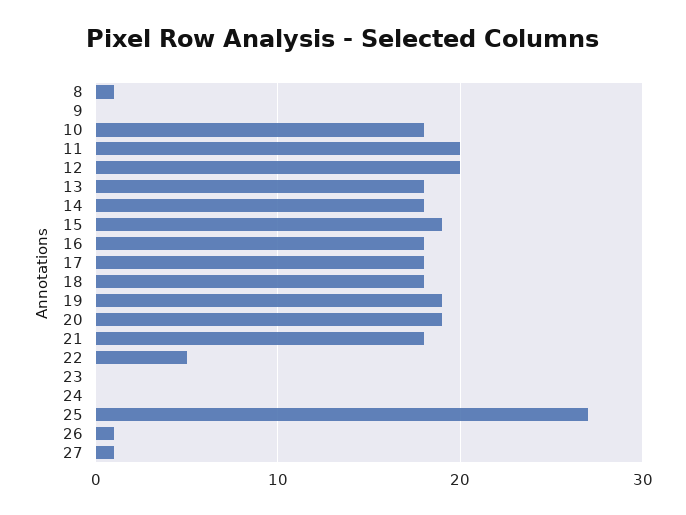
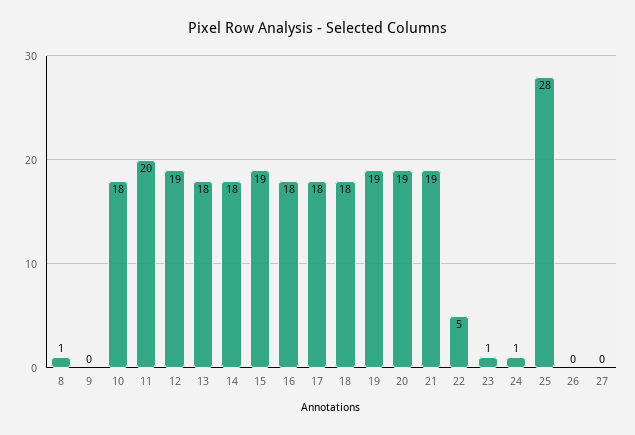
12: 20 -> 19
21: 18 -> 19
23: 0 -> 1
24: 0 -> 1
25: 27 -> 28
26: 1 -> 0
27: 1 -> 0

